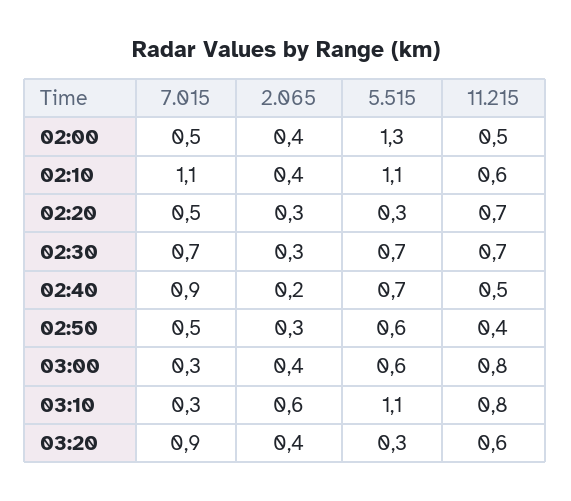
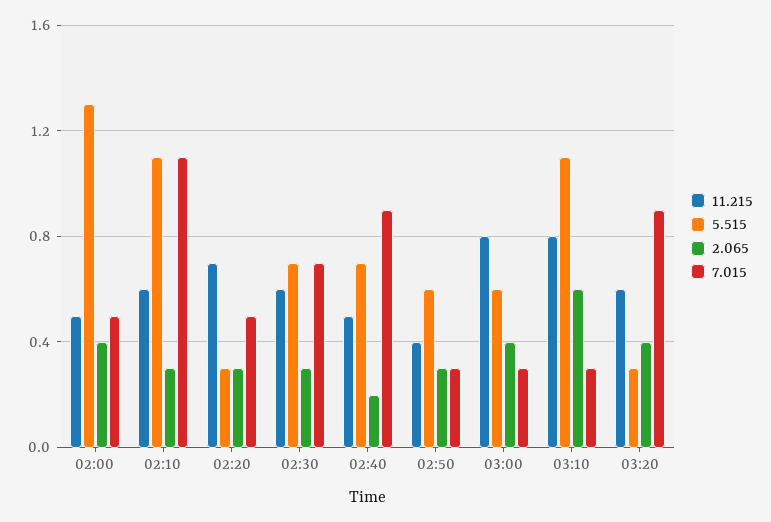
2.065, 02:10: 0.4 -> 0.3
11.215, 02:30: 0.7 -> 0.6
7.015, 02:50: 0.5 -> 0.3

